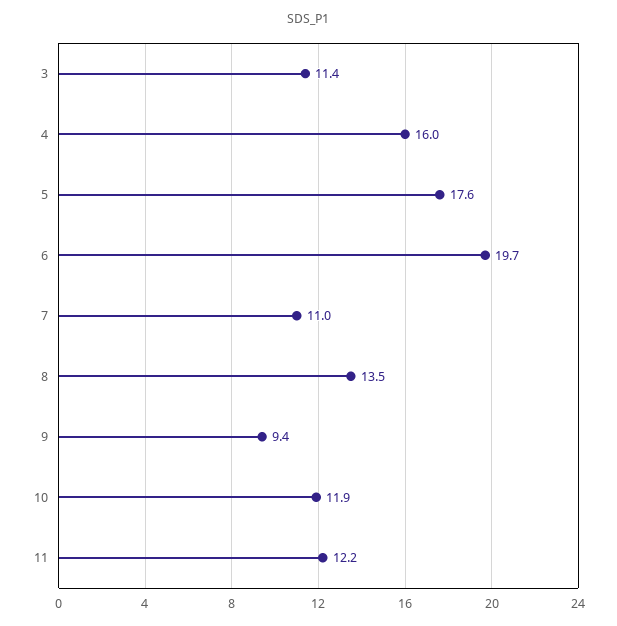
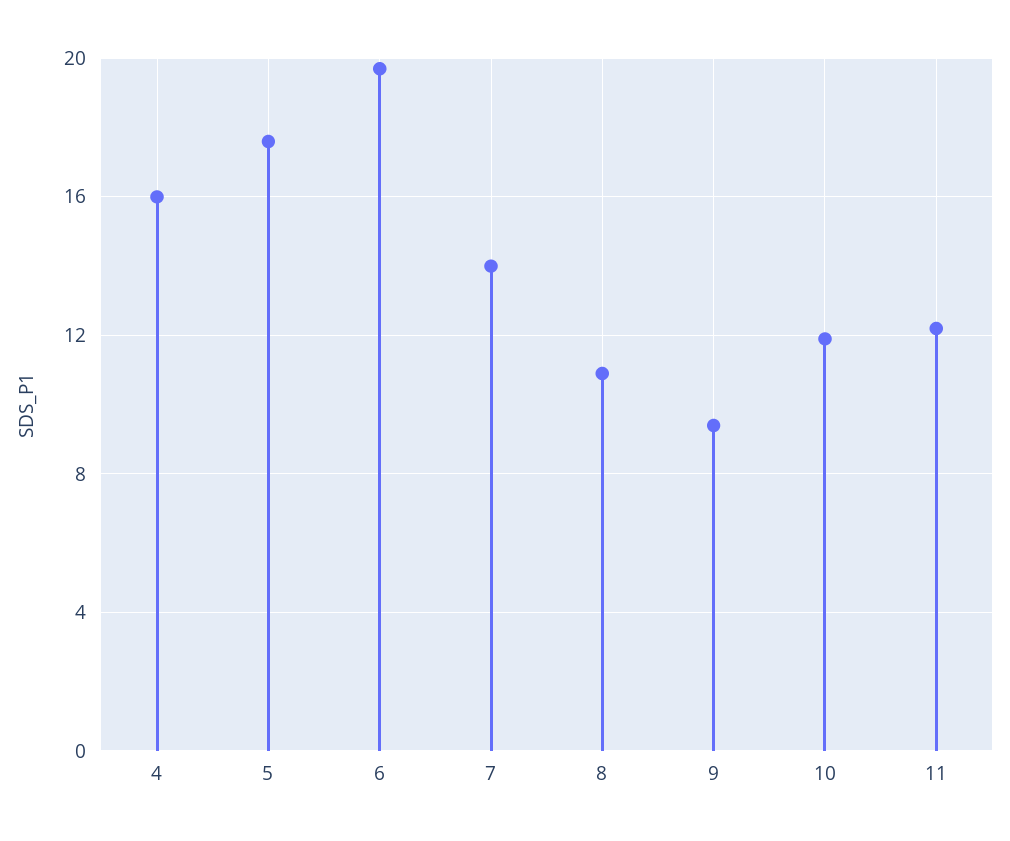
3: 11.4 -> none
7: 11 -> 14
8: 13.5 -> 11

